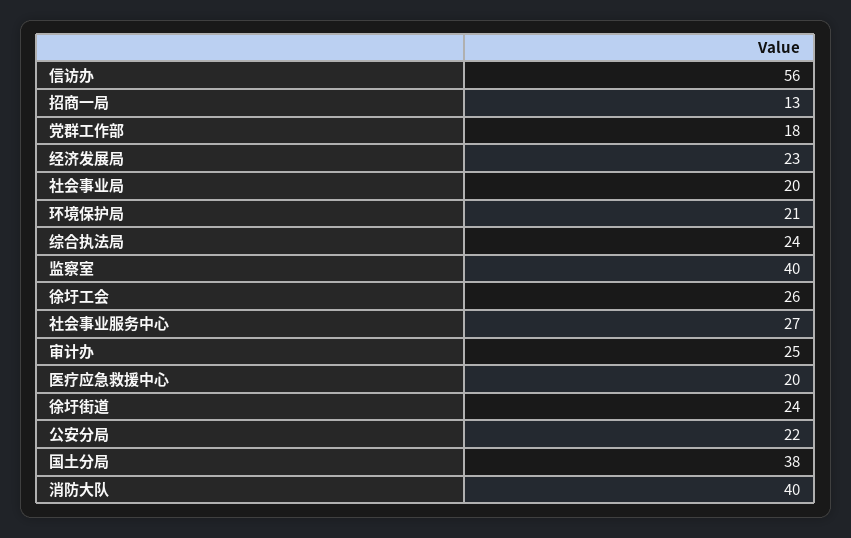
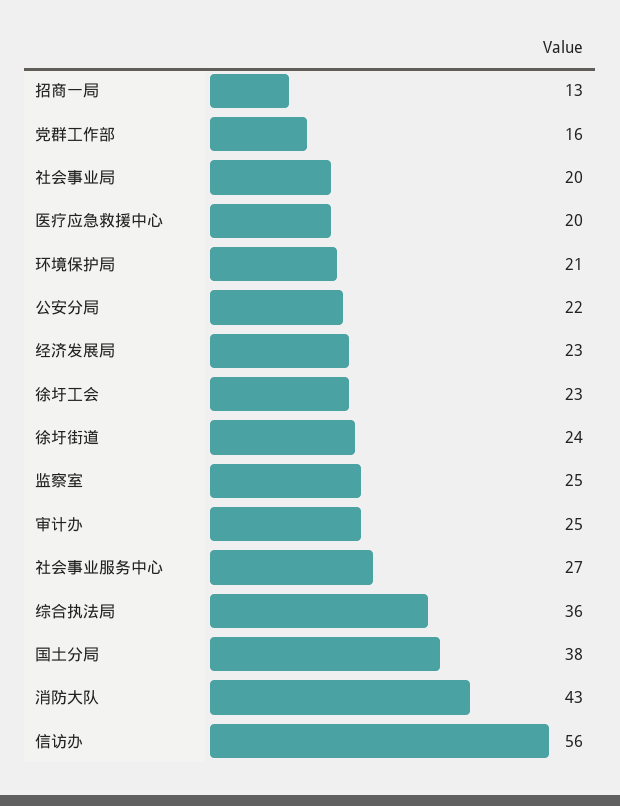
党群工作部: 18 -> 16
综合执法局: 24 -> 36
监察室: 40 -> 25
徐圩工会: 26 -> 23
消防大队: 40 -> 43

